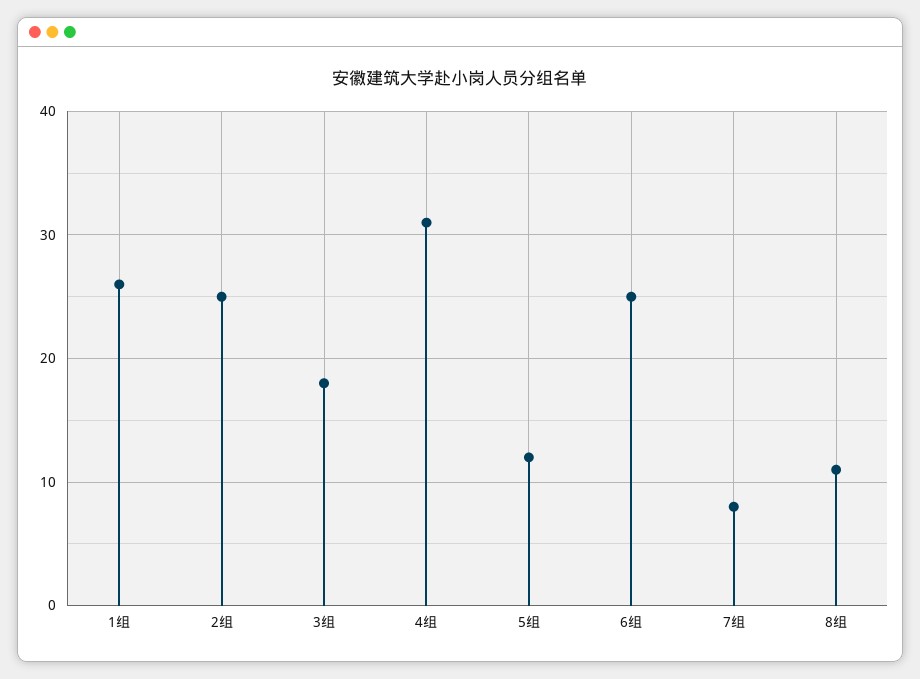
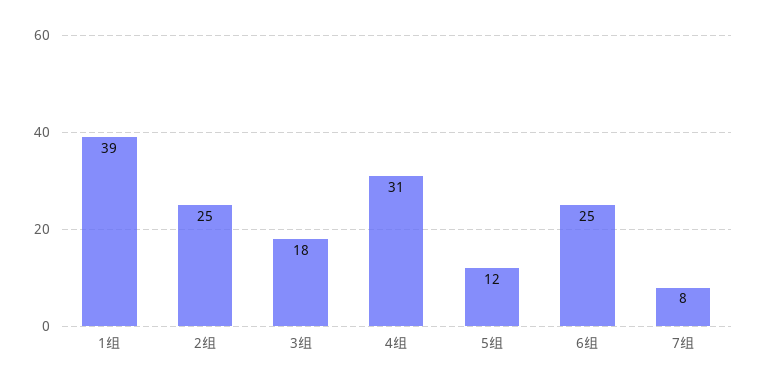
1组: 26 -> 39
8组: 11 -> none

